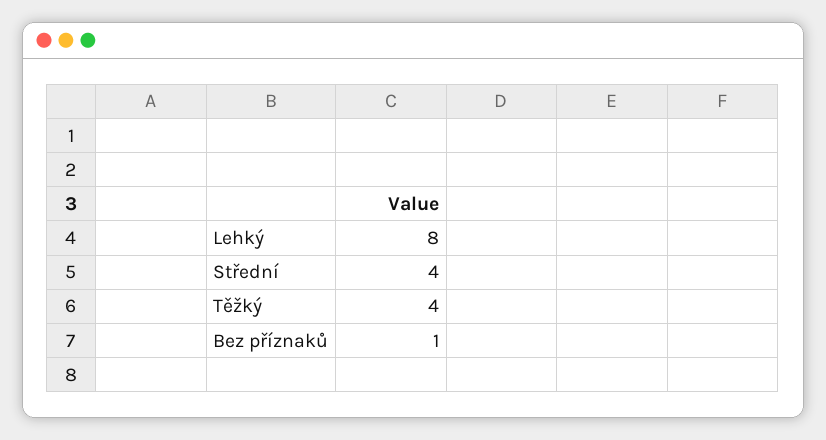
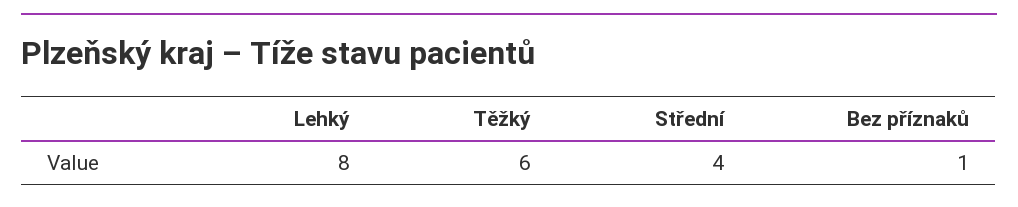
Těžký: 4 -> 6

